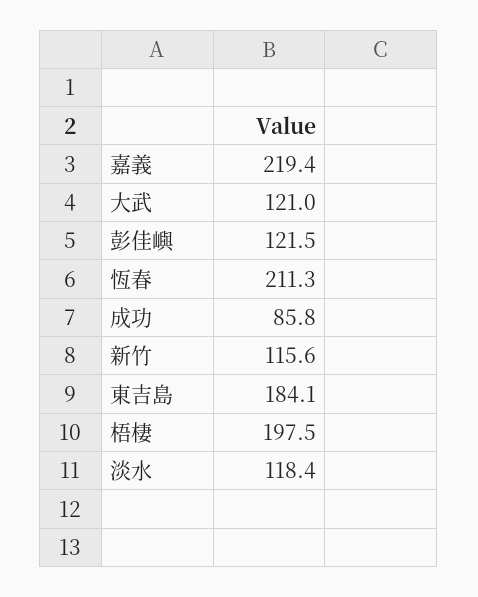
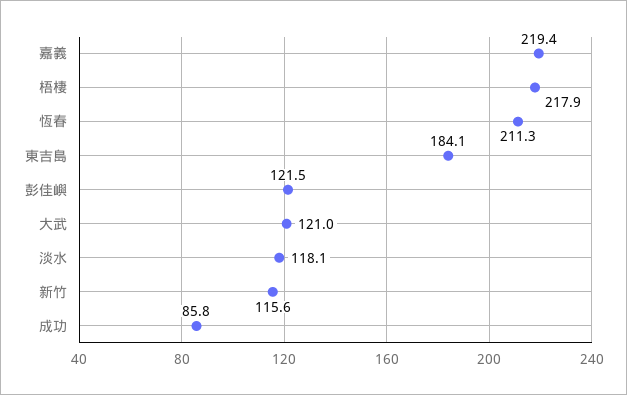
梧棲: 197.5 -> 217.9
淡水: 118.4 -> 118.1

